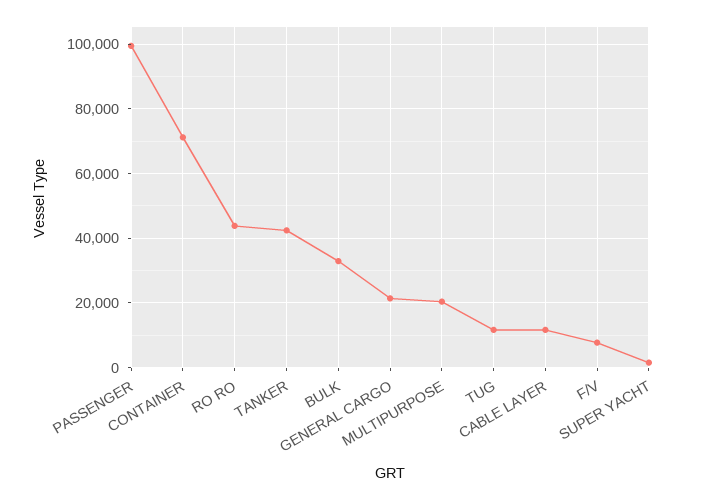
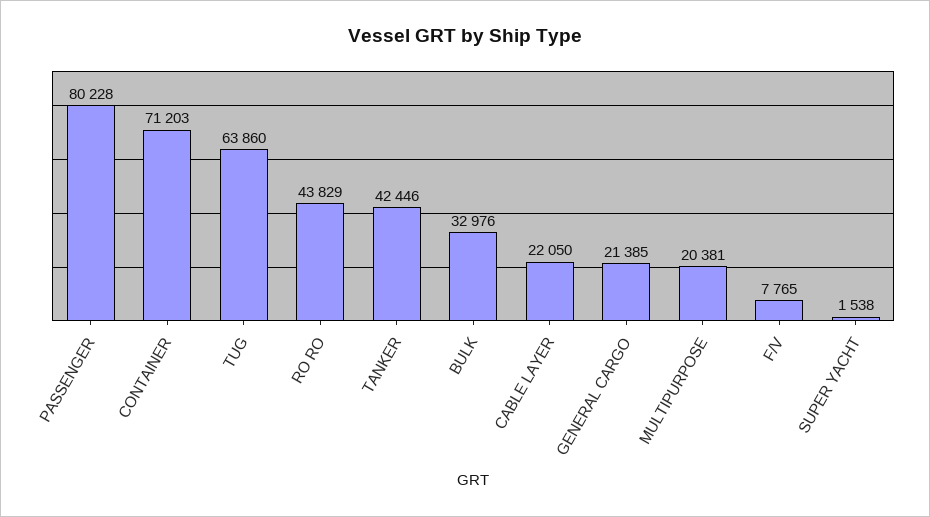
PASSENGER: 100000 -> 80228
TUG: 12000 -> 63860
CABLE LAYER: 12000 -> 22050

